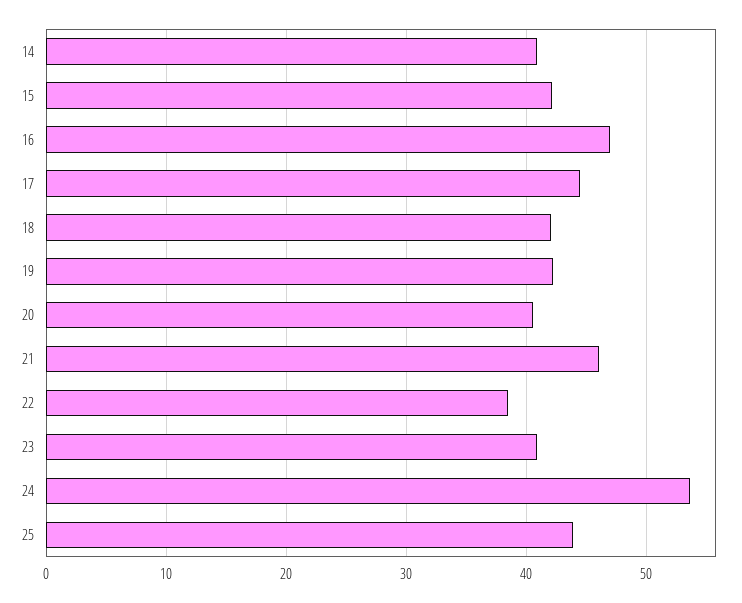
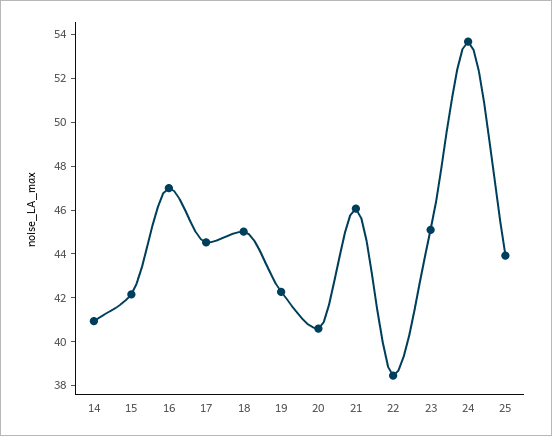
18: 42 -> 45
23: 41 -> 45

